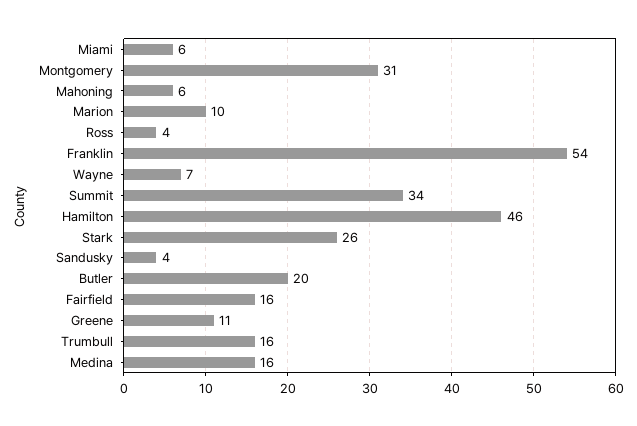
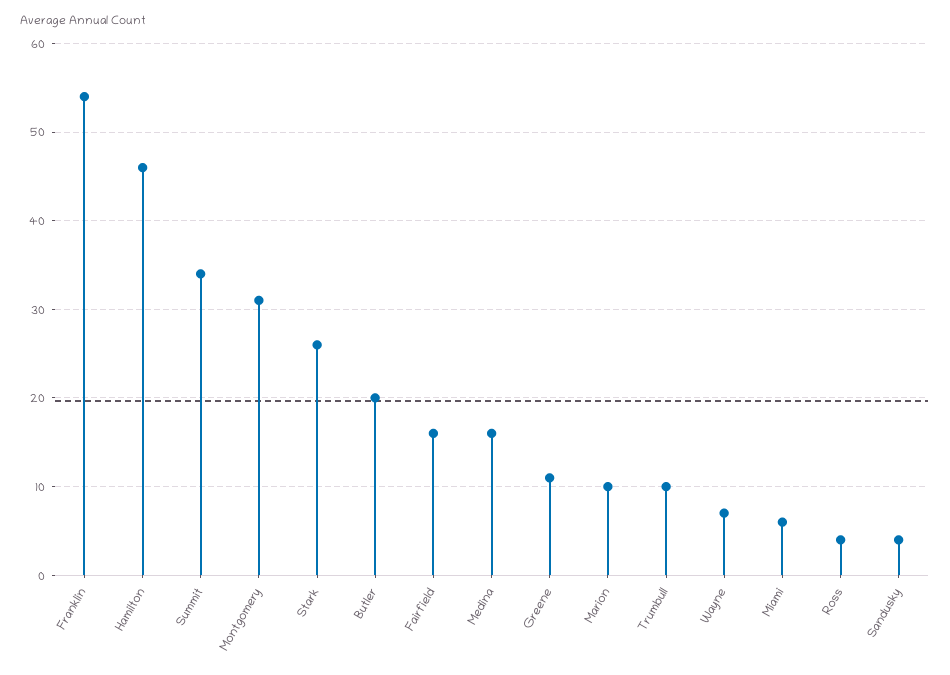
Mahoning: 6 -> none
Trumbull: 16 -> 10

